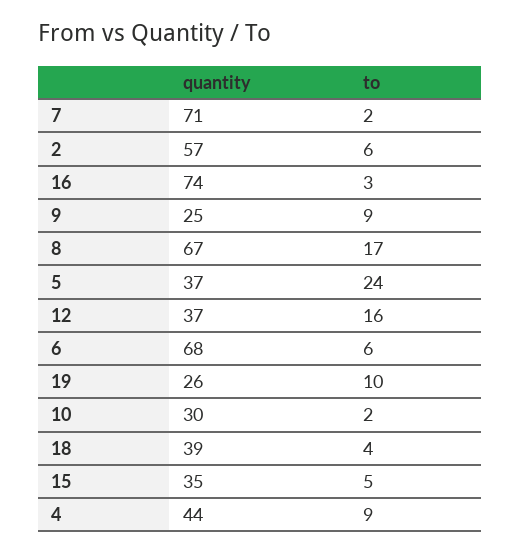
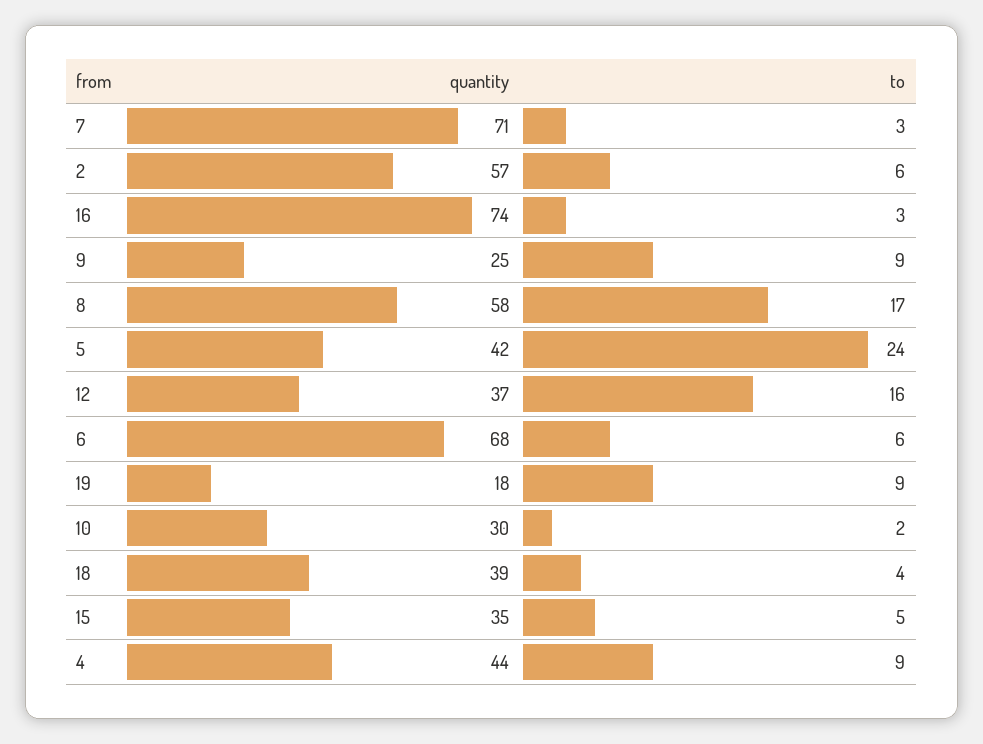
to, 7: 2 -> 3
quantity, 8: 67 -> 58
quantity, 5: 37 -> 42
quantity, 19: 26 -> 18
to, 19: 10 -> 9

